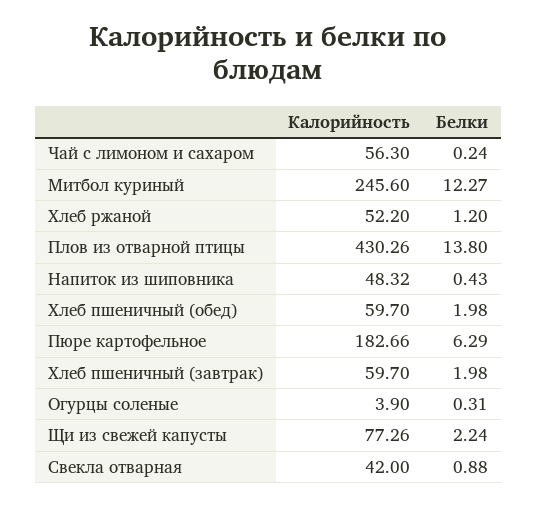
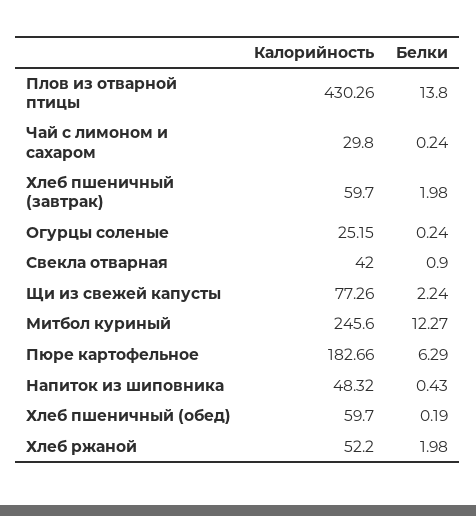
Калорийность, Чай с лимоном и сахаром: 56.3 -> 29.8
Белки, Хлеб ржаной: 1.2 -> 1.98
Белки, Хлеб пшеничный (обед): 1.98 -> 0.19
Калорийность, Огурцы соленые: 3.9 -> 25.15
Белки, Огурцы соленые: 0.31 -> 0.24
Белки, Свекла отварная: 0.88 -> 0.9

